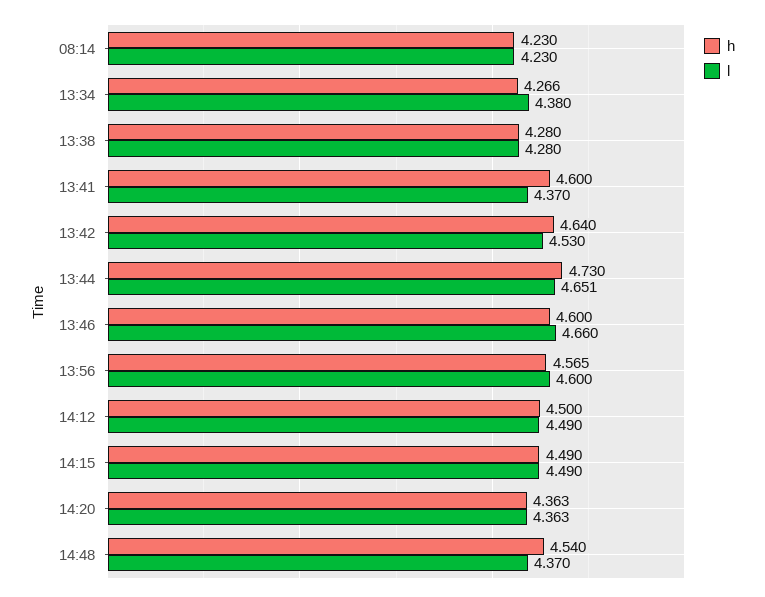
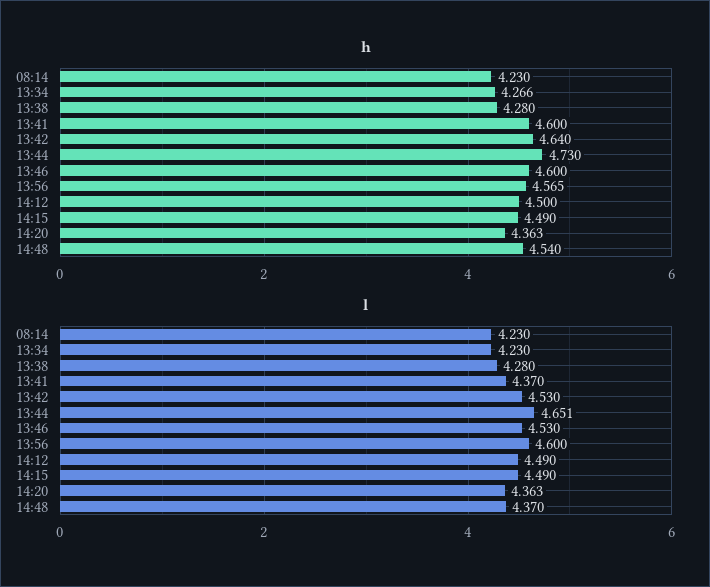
l, 13:34: 4.38 -> 4.23
l, 13:46: 4.66 -> 4.53

